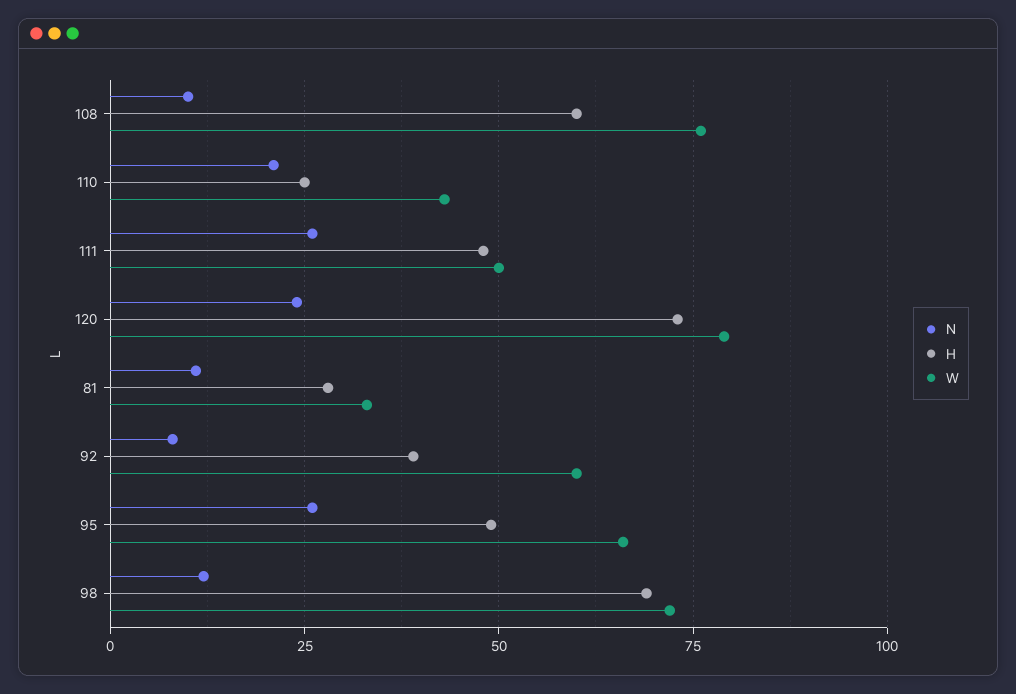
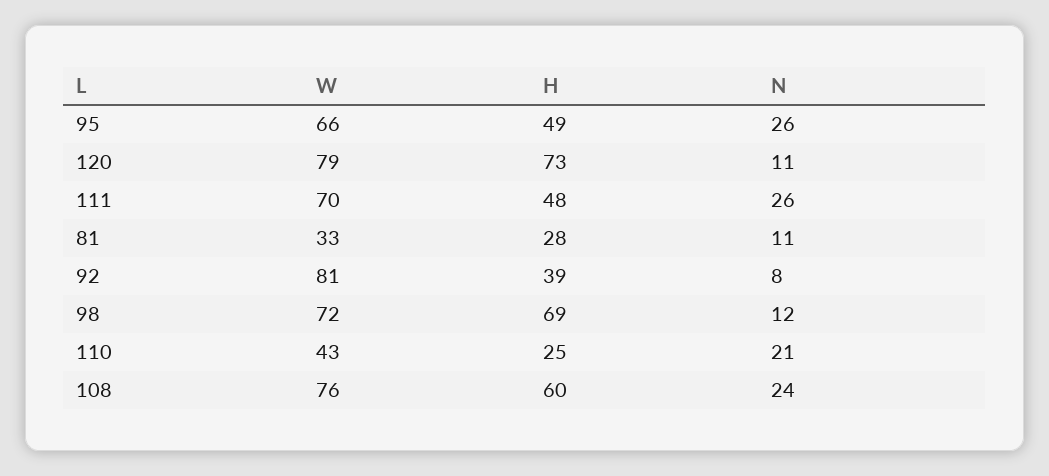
N, 108: 10 -> 24
W, 111: 50 -> 70
N, 120: 25 -> 11
W, 92: 60 -> 81

